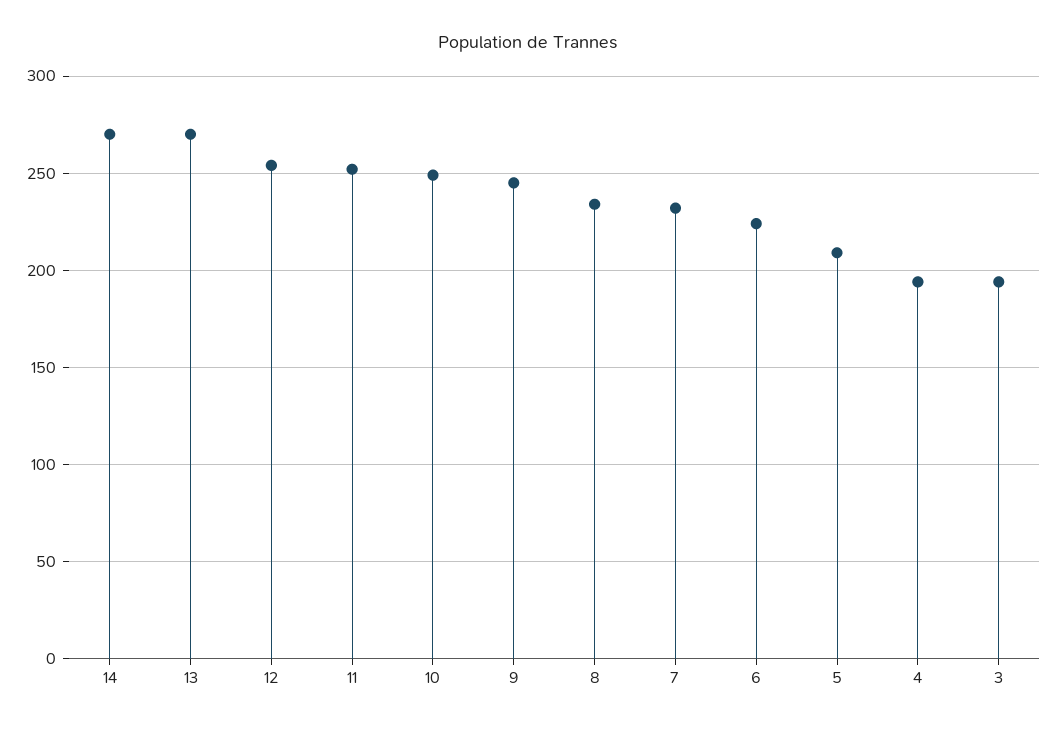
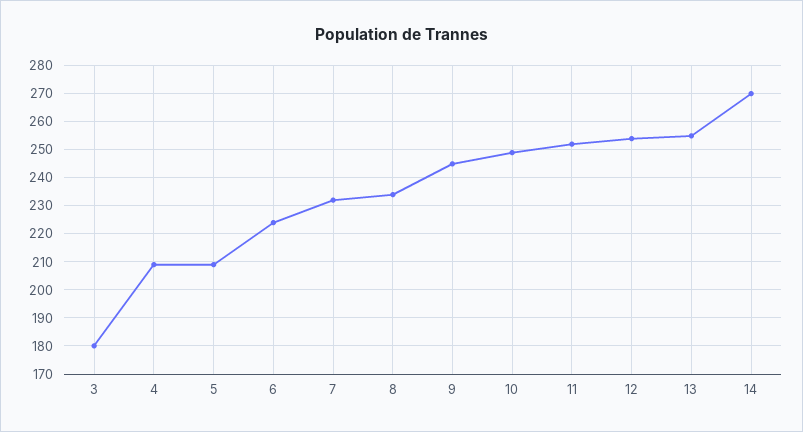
13: 270 -> 255
4: 195 -> 210
3: 195 -> 180

